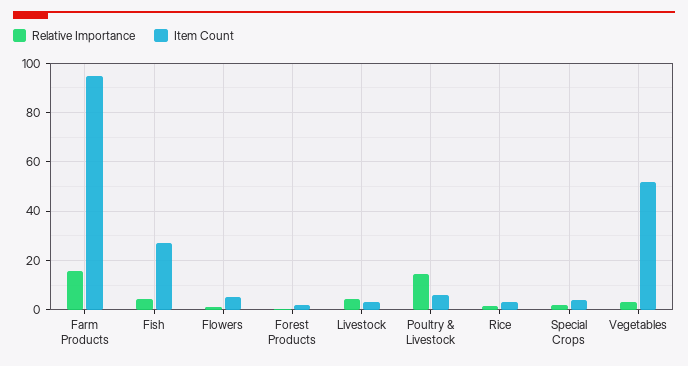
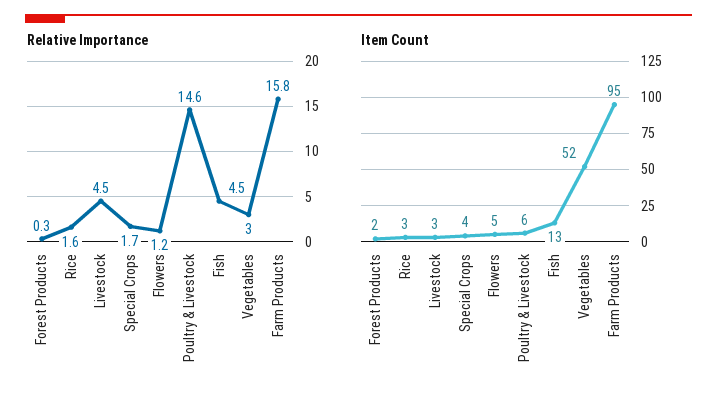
Item Count, Fish: 27.5 -> 13

